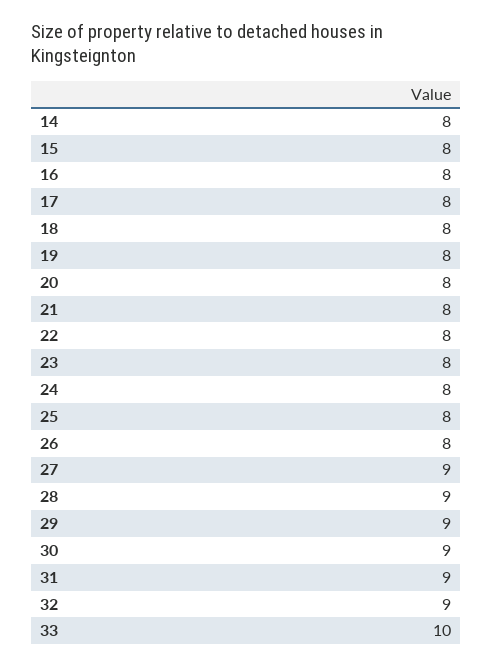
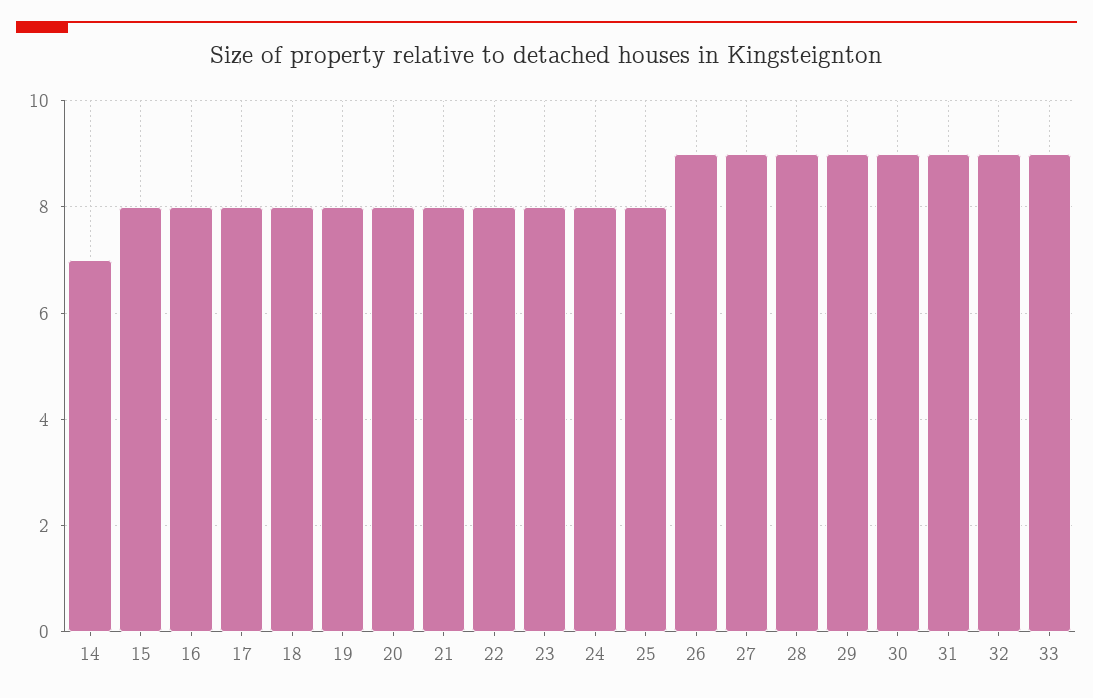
14: 8 -> 7
26: 8 -> 9
33: 10 -> 9

